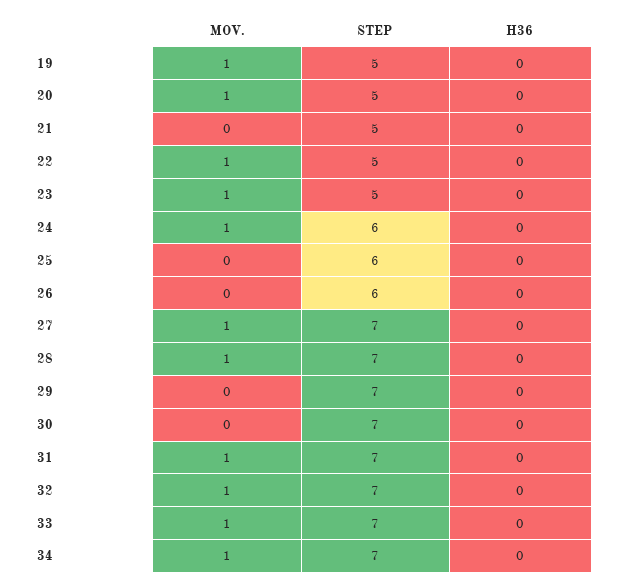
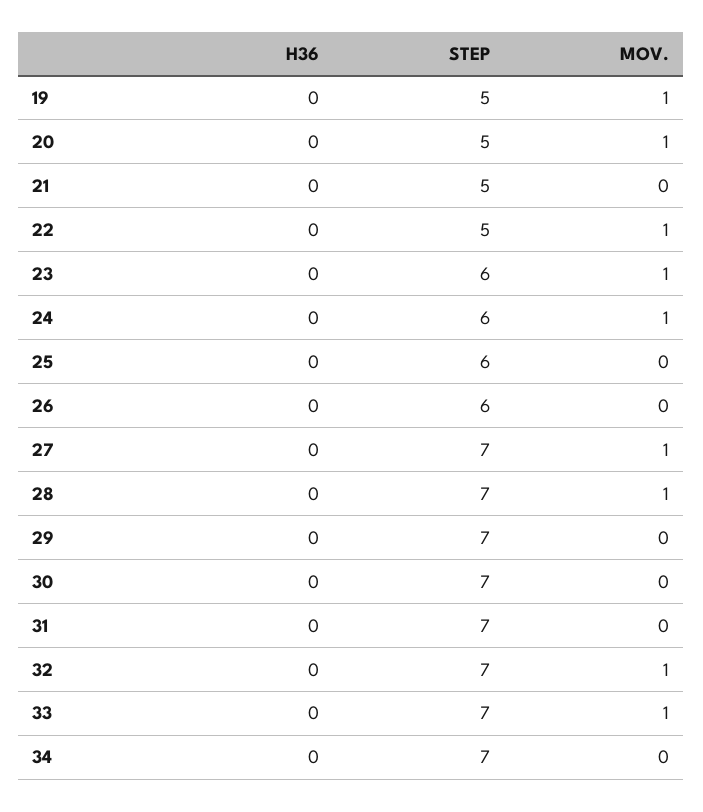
STEP, 23: 5 -> 6
MOV., 31: 1 -> 0
MOV., 34: 1 -> 0

